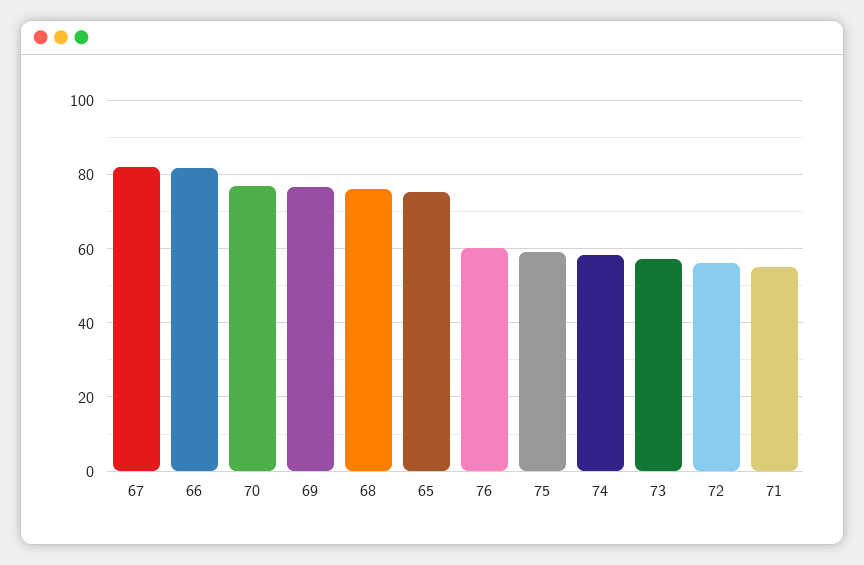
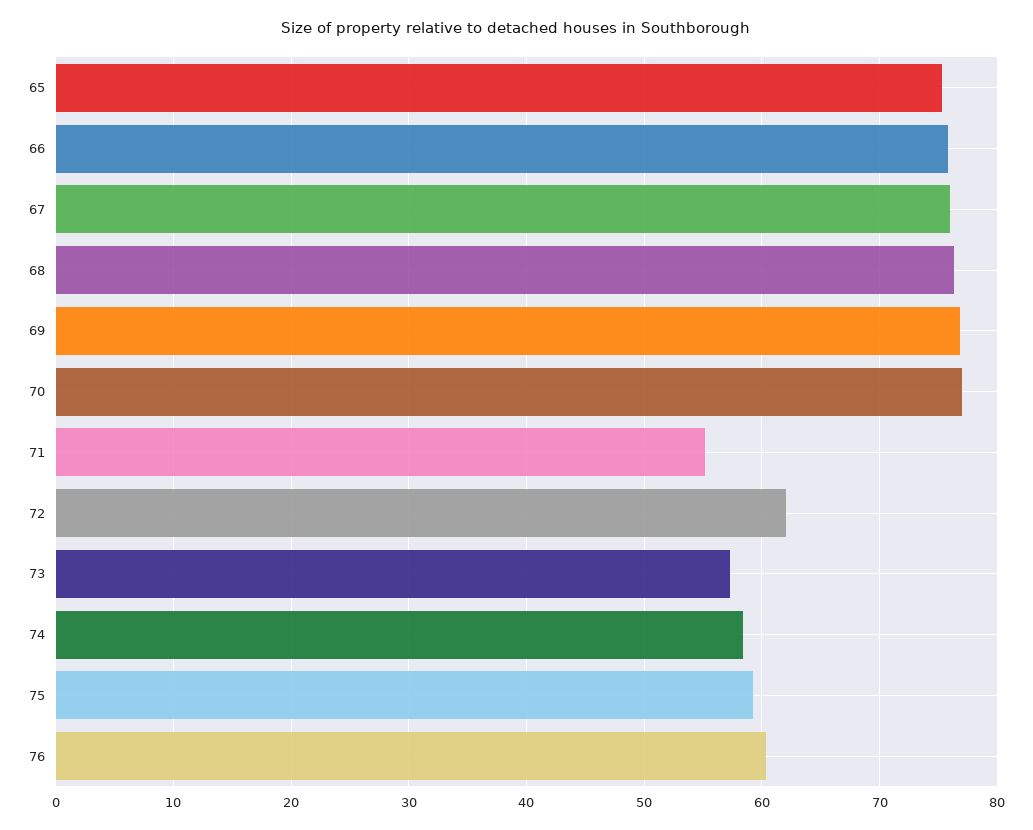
67: 82 -> 76
66: 82 -> 76
72: 56 -> 62

